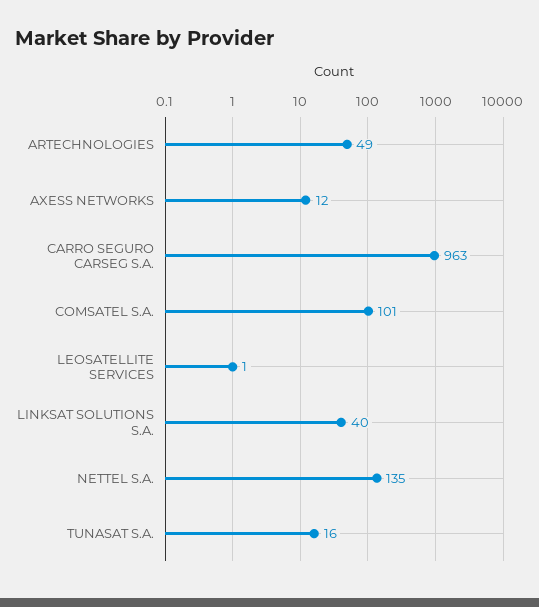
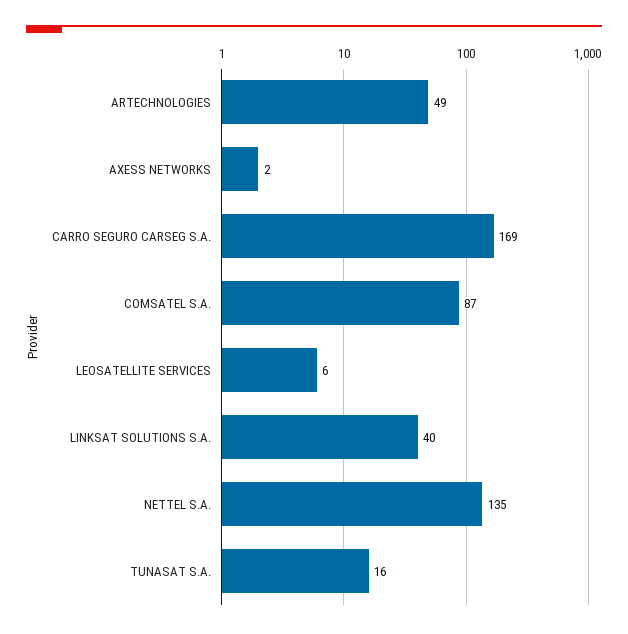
AXESS NETWORKS: 12 -> 2
CARRO SEGURO CARSEG S.A.: 963 -> 169
COMSATEL S.A.: 101 -> 87
LEOSATELLITE SERVICES: 1 -> 6

